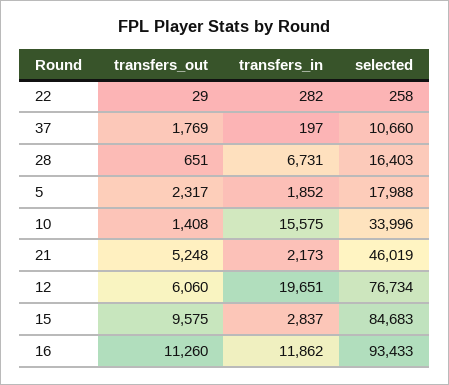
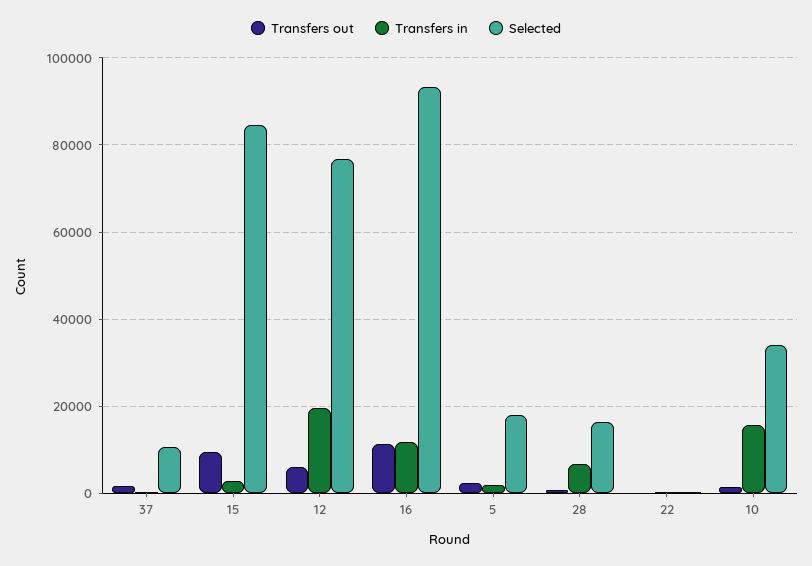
transfers_out, 21: 5248 -> none
transfers_in, 21: 2173 -> none
selected, 21: 46019 -> none

